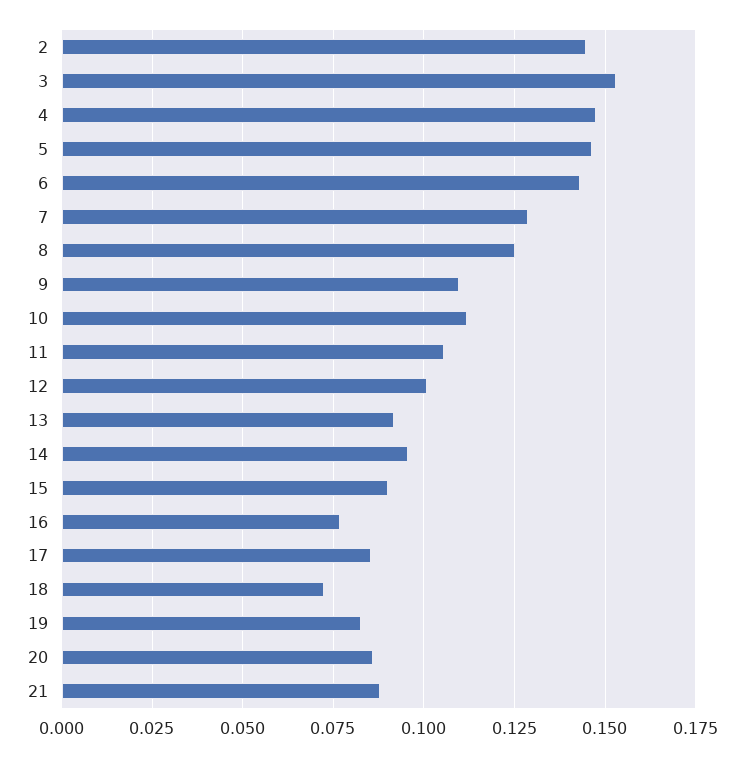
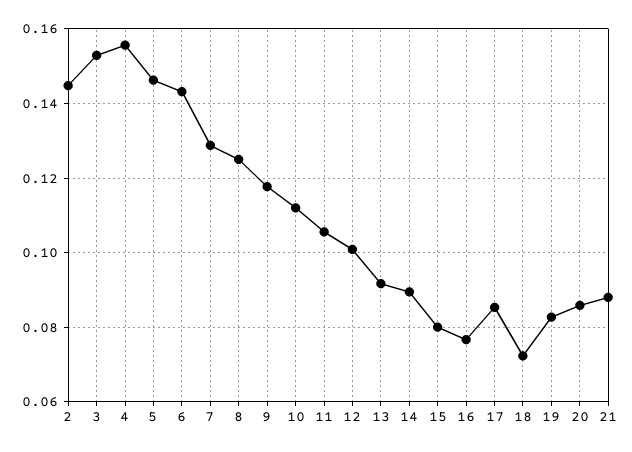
4: 0.1475 -> 0.156
9: 0.11 -> 0.118
14: 0.095 -> 0.09
15: 0.09 -> 0.08

